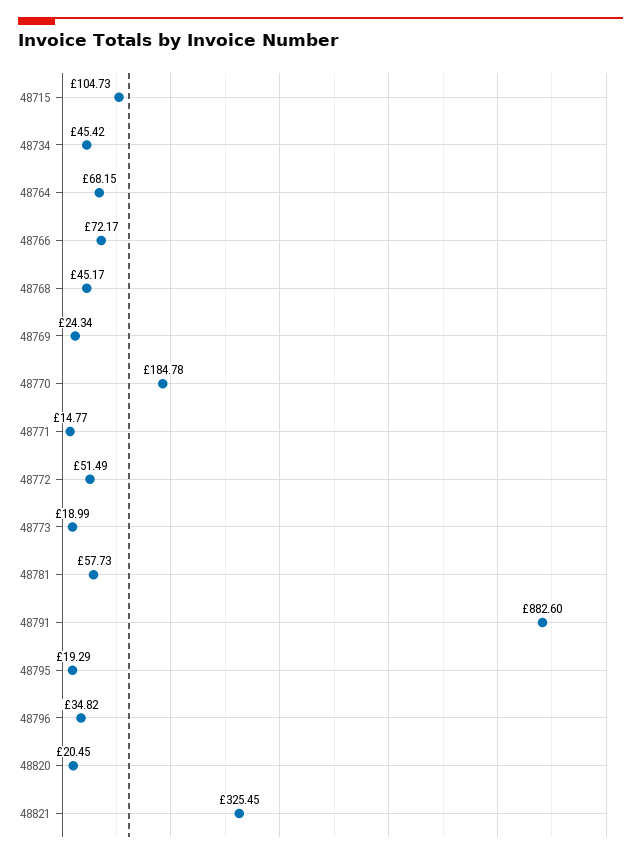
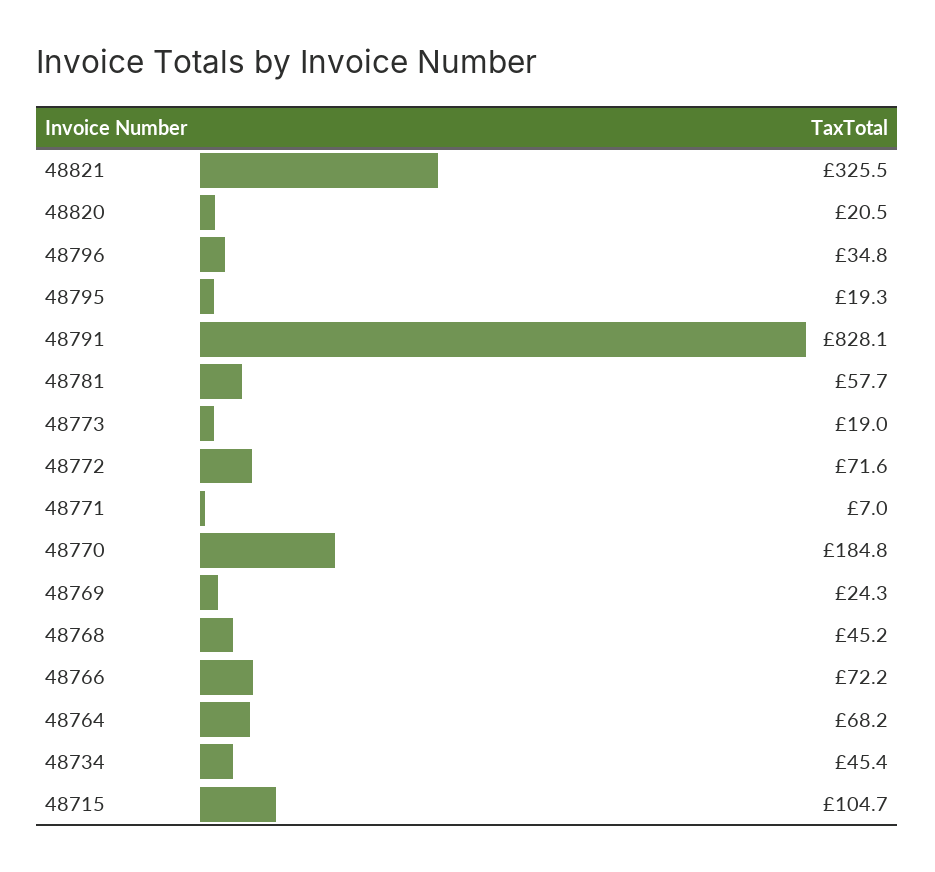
48771: 14.77 -> 7
48772: 51.49 -> 71.6
48791: 882.6 -> 828.1

